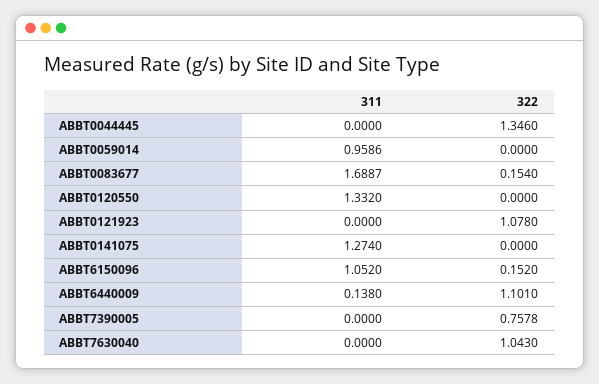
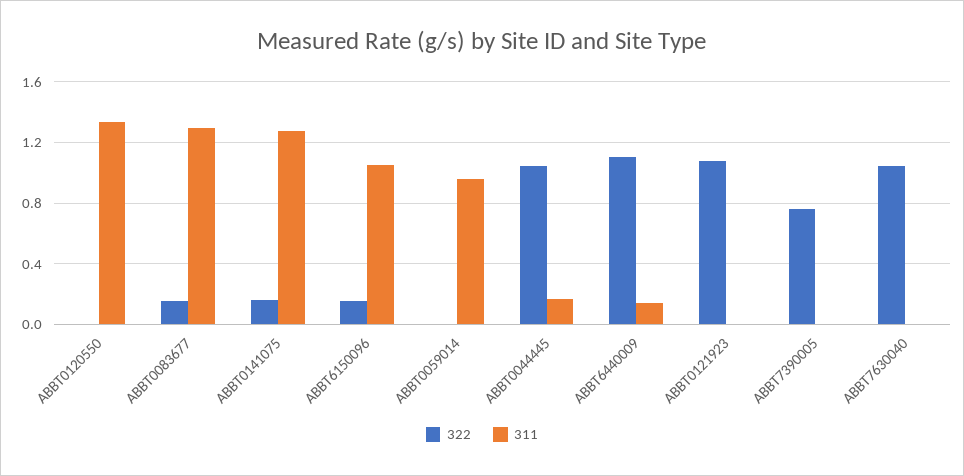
311, ABBT0044445: 0 -> 0.15
322, ABBT0044445: 1.346 -> 1.05
311, ABBT0083677: 1.6887 -> 1.3
322, ABBT0141075: 0 -> 0.15

